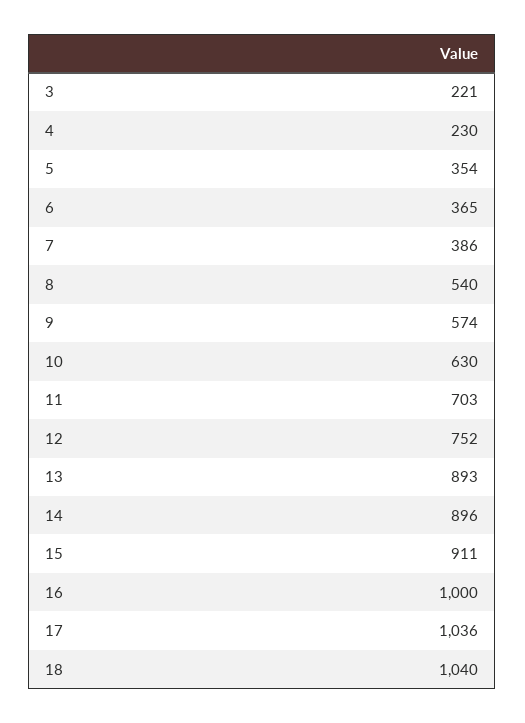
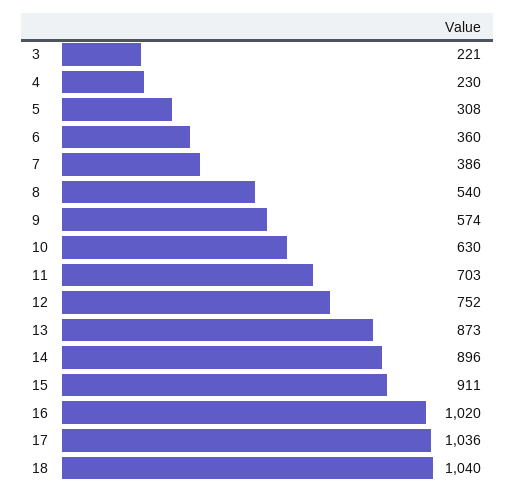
5: 354 -> 308
6: 365 -> 360
13: 893 -> 873
16: 1000 -> 1020

